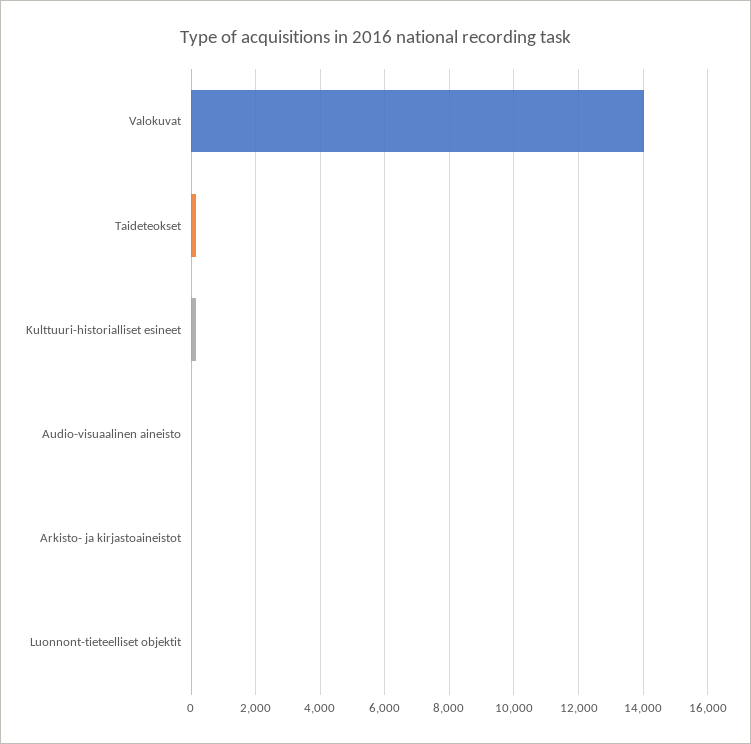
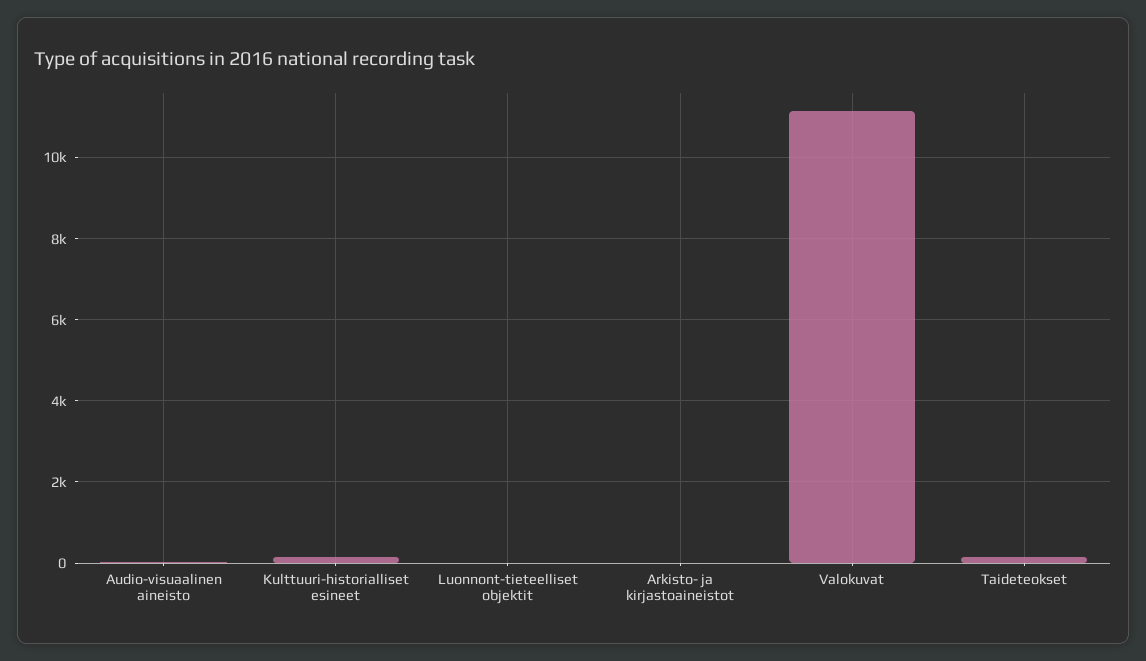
Valokuvat: 14000 -> 11200

